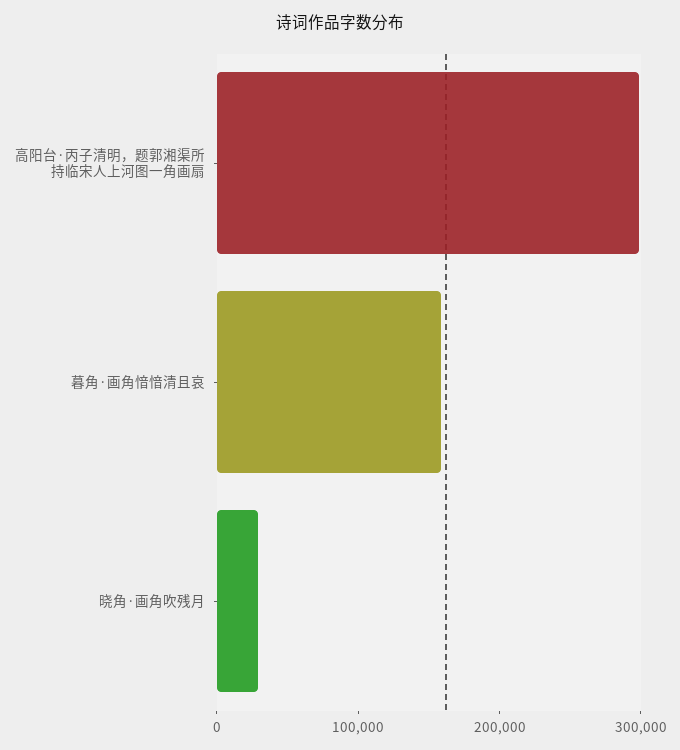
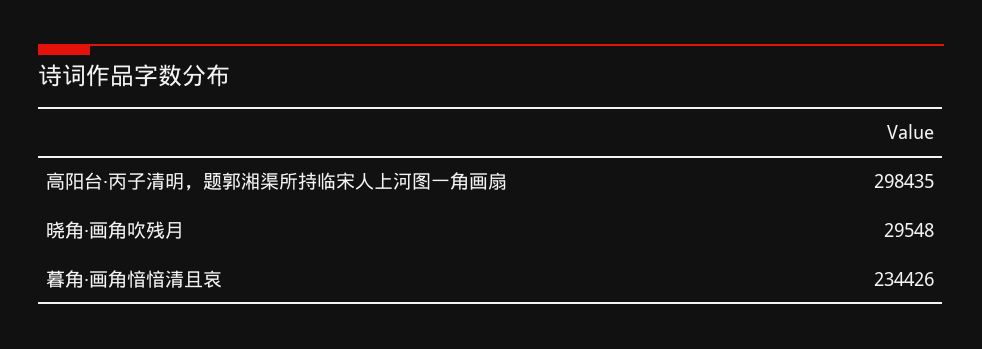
暮角·画角愔愔清且哀: 160000 -> 234426

